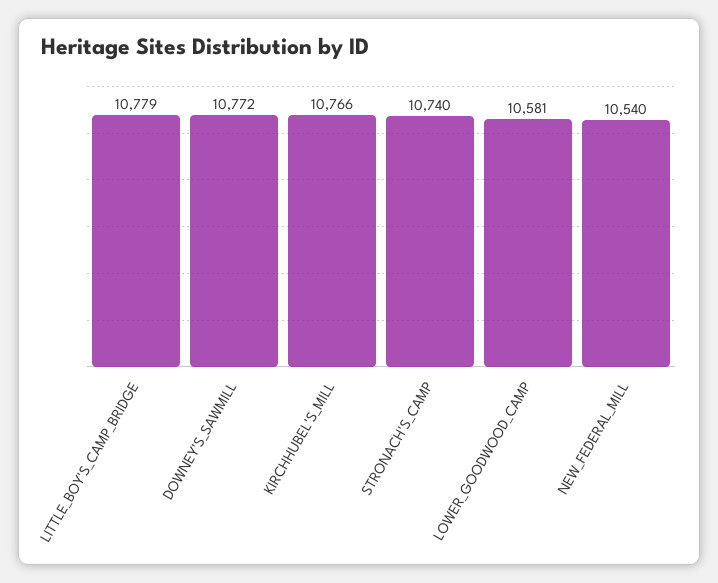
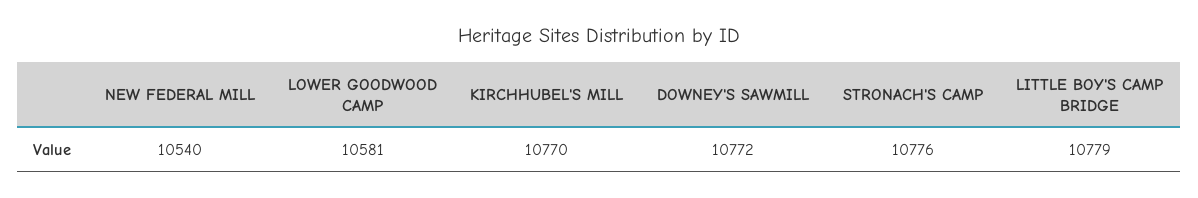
KIRCHHUBEL'S_MILL: 10766 -> 10770
STRONACH'S_CAMP: 10740 -> 10776

